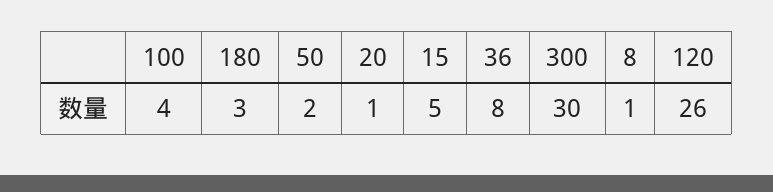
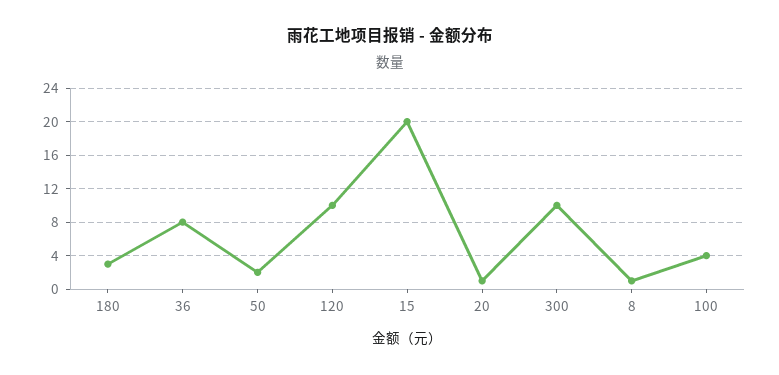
15: 5 -> 20
300: 30 -> 10
120: 26 -> 10

